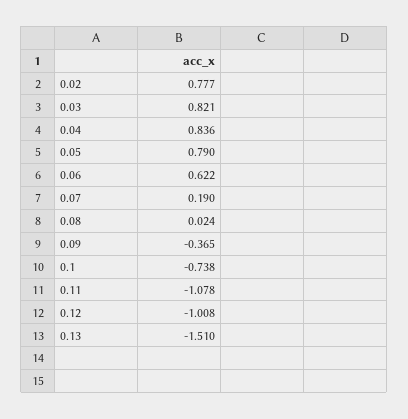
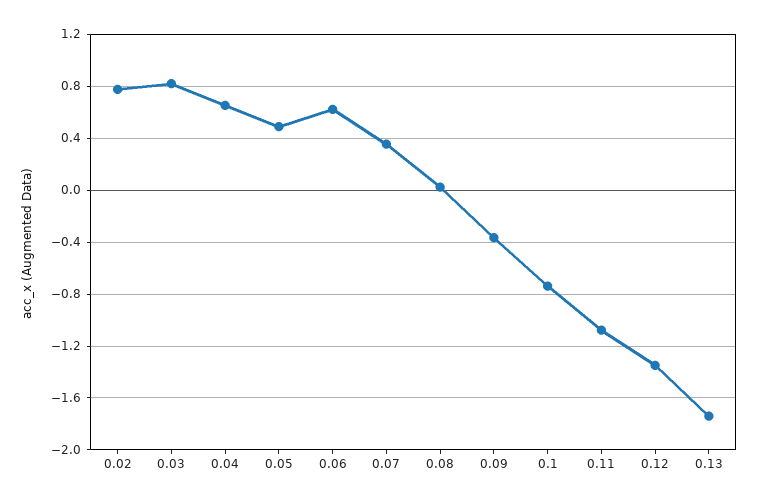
0.04: 0.836 -> 0.65
0.05: 0.79 -> 0.5
0.07: 0.19 -> 0.35
0.12: -1.008 -> -1.35
0.13: -1.51 -> -1.75

